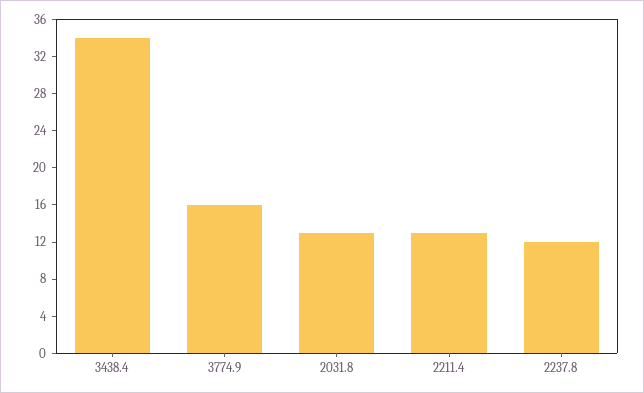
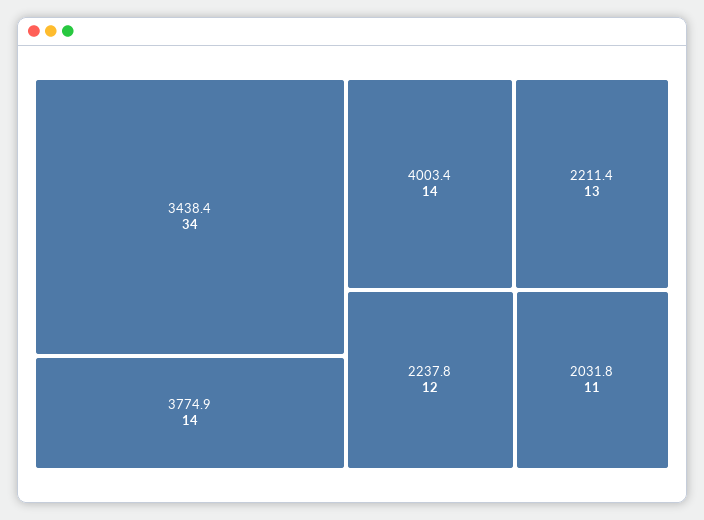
3774.9: 16 -> 14
2031.8: 13 -> 11
4003.4: none -> 14

